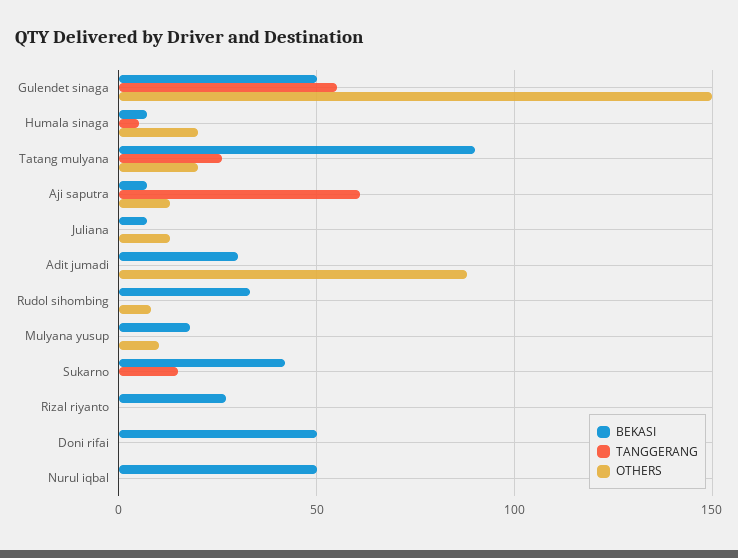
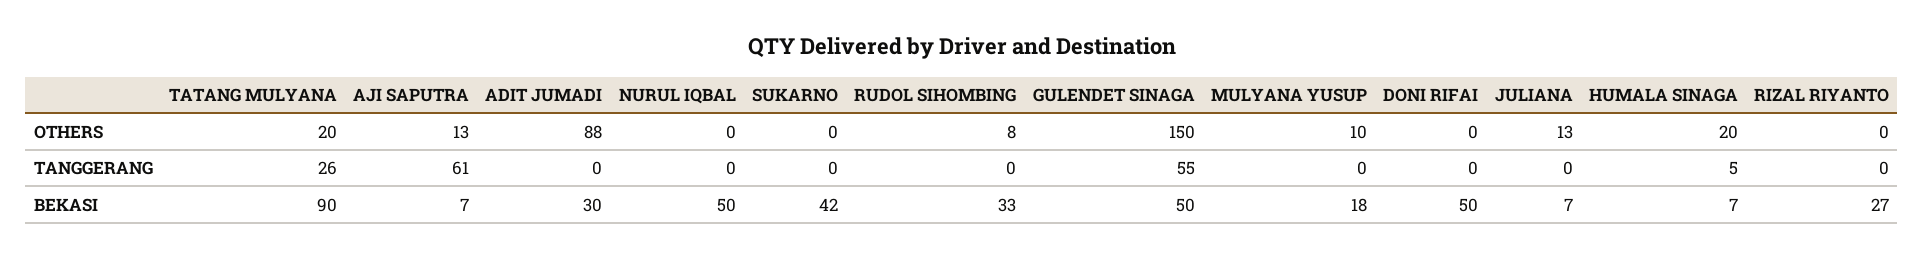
TANGGERANG, Sukarno: 15 -> 0

